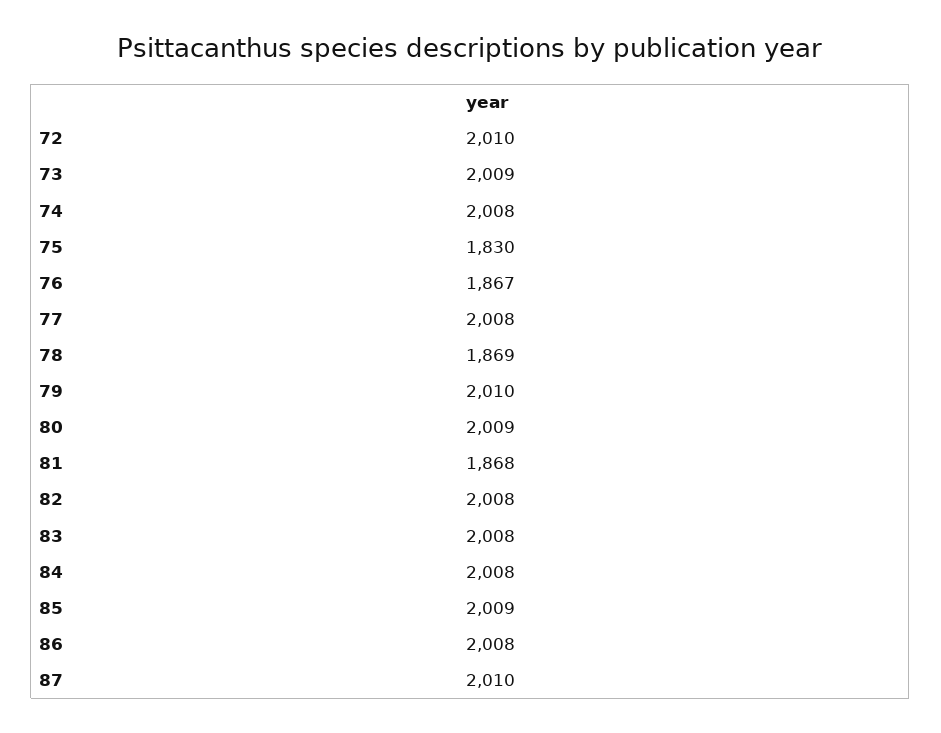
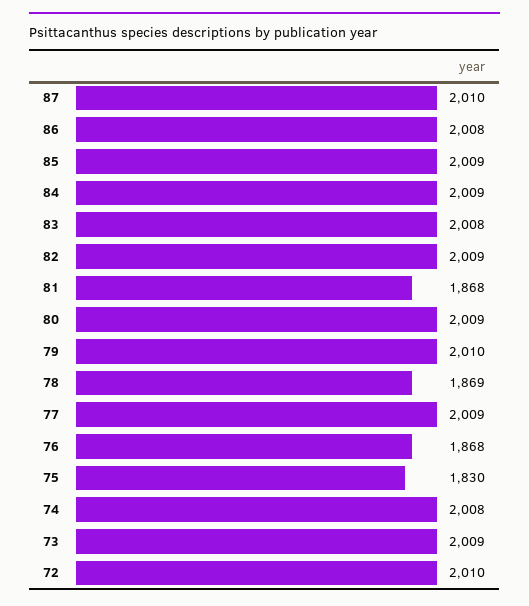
76: 1867 -> 1868
77: 2008 -> 2009
82: 2008 -> 2009
84: 2008 -> 2009

